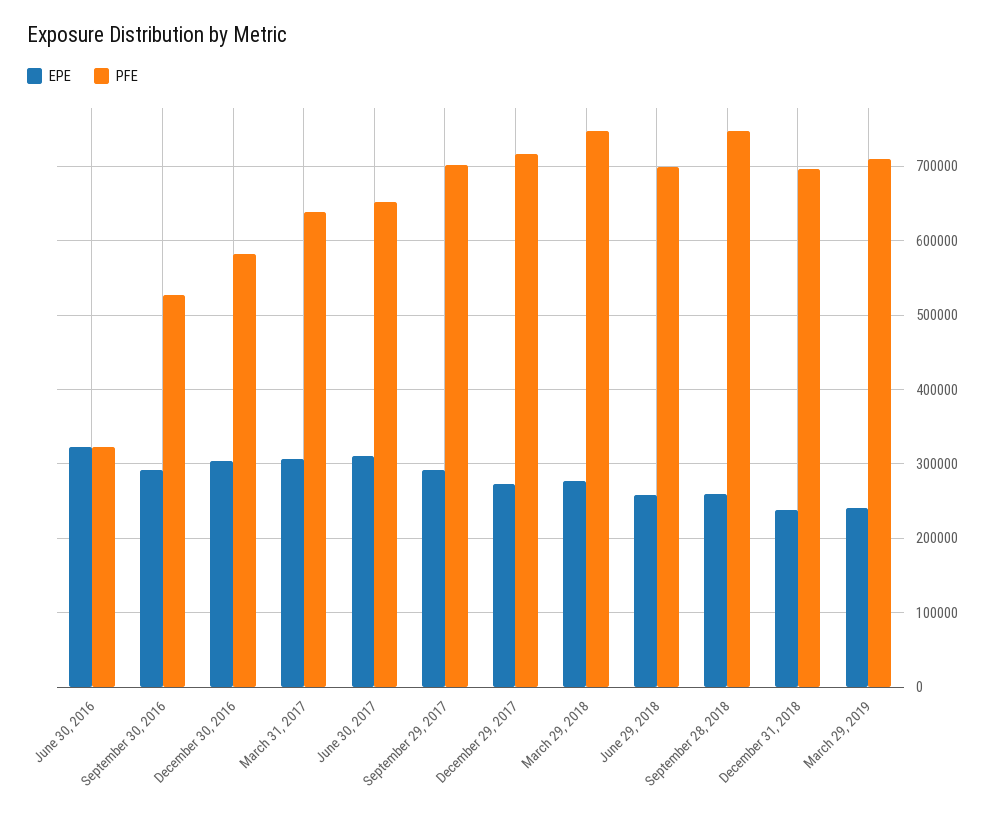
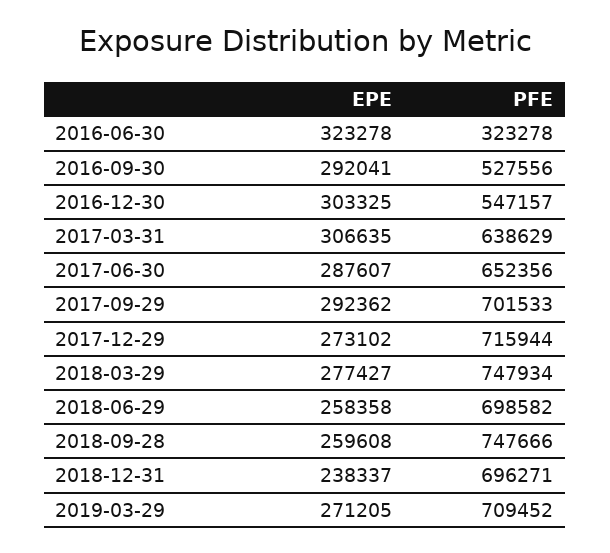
PFE, December 30, 2016: 580000 -> 547157
EPE, June 30, 2017: 310000 -> 287607
EPE, March 29, 2019: 240000 -> 271205

